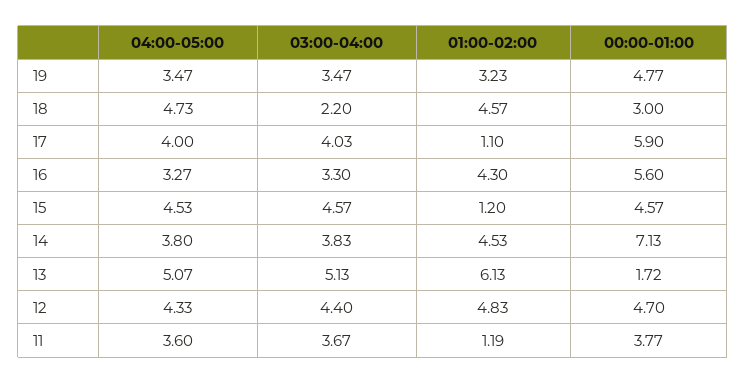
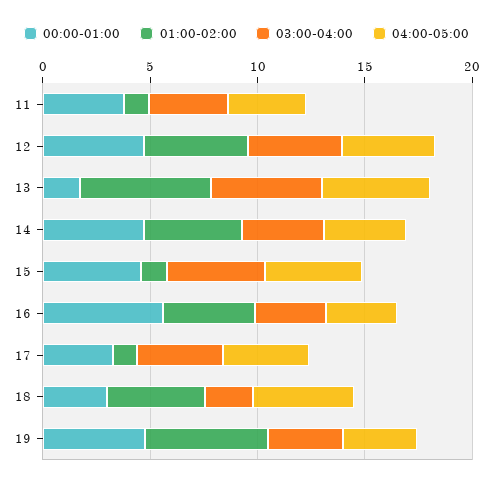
01:00-02:00, 19: 3.23 -> 6
00:00-01:00, 17: 5.9 -> 3
00:00-01:00, 14: 7.13 -> 5

